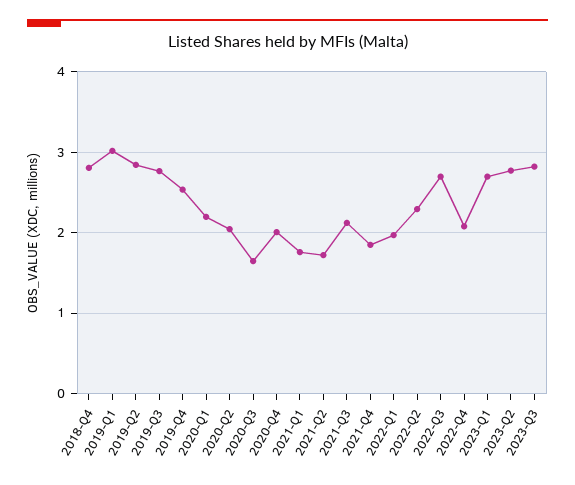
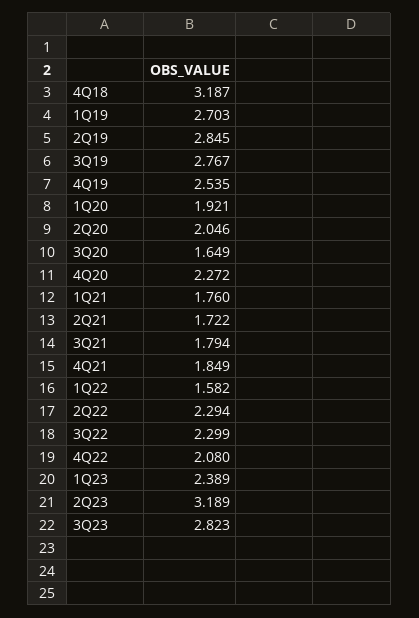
2018-Q4: 2.8 -> 3.187
2019-Q1: 3 -> 2.703
2020-Q1: 2.2 -> 1.921
2020-Q4: 2 -> 2.272
2021-Q3: 2.1 -> 1.794
2022-Q1: 2 -> 1.582
2022-Q3: 2.7 -> 2.299
2023-Q1: 2.7 -> 2.389
2023-Q2: 2.8 -> 3.189

